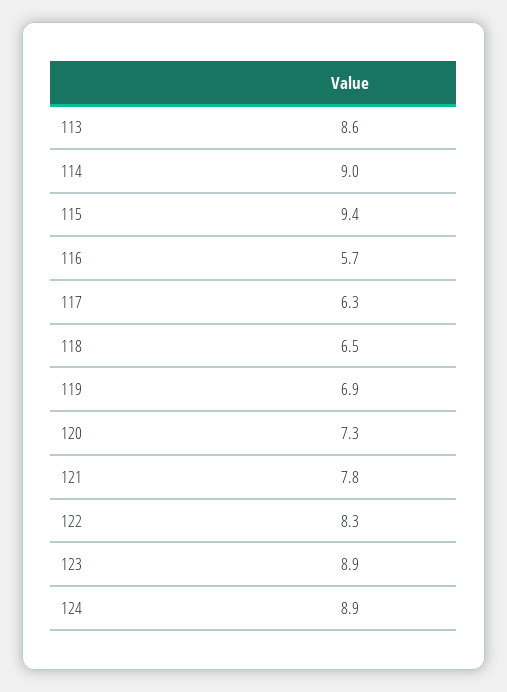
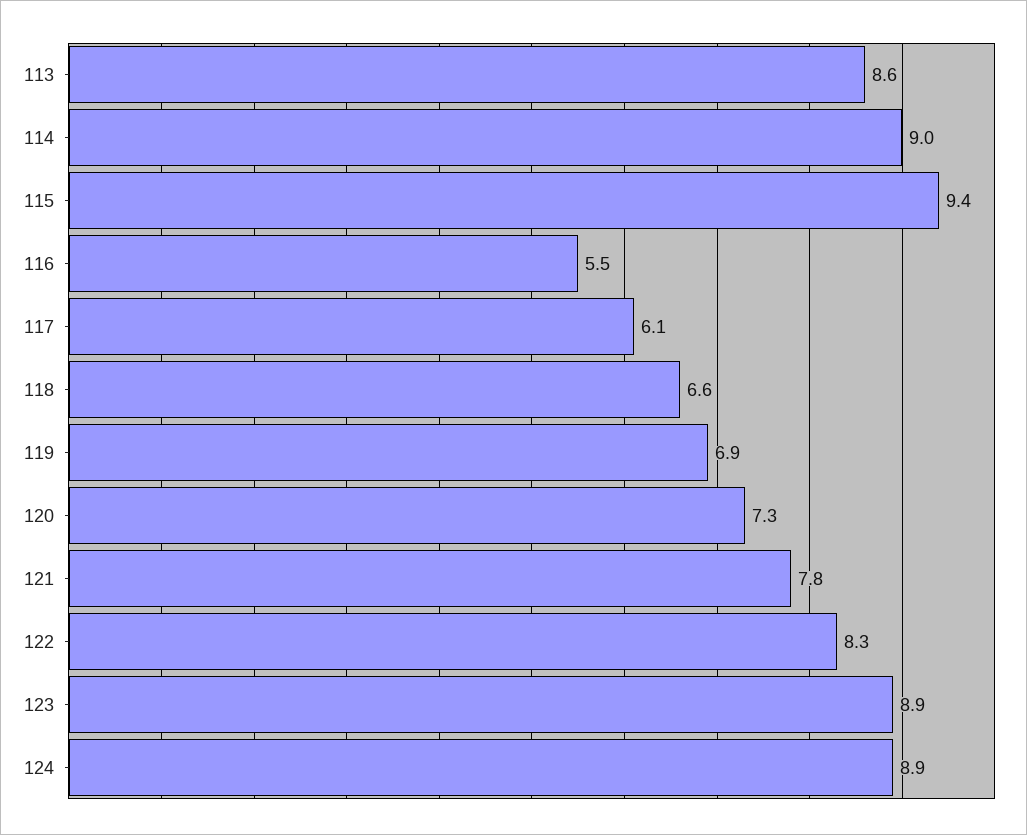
116: 5.7 -> 5.5
117: 6.3 -> 6.1
118: 6.5 -> 6.6

